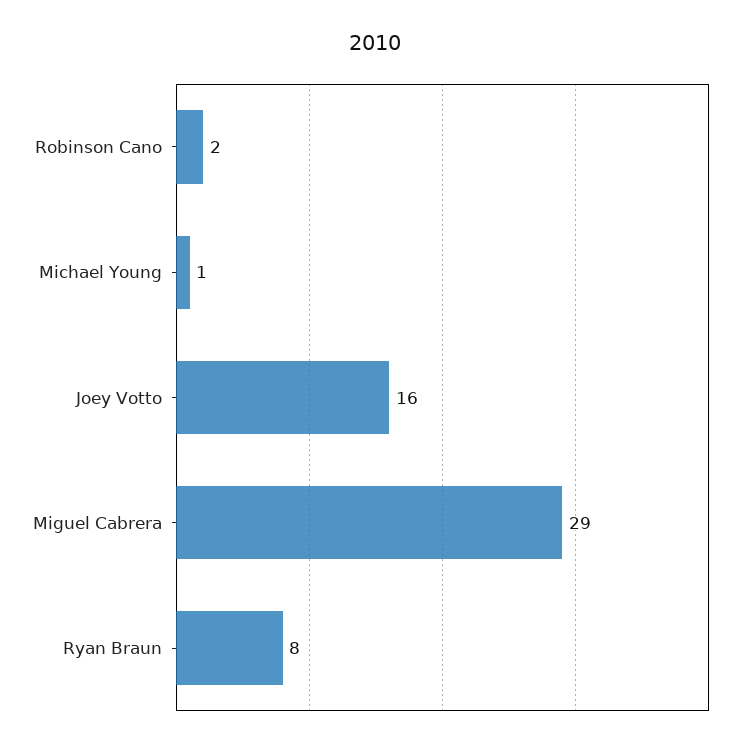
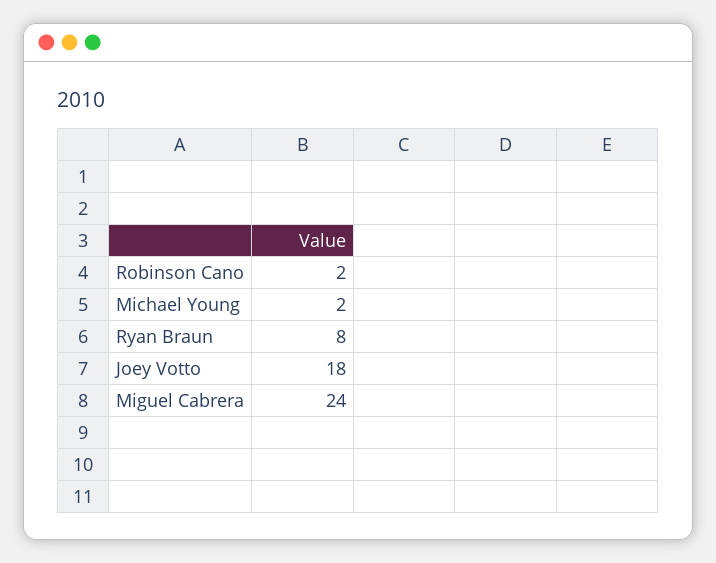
Michael Young: 1 -> 2
Joey Votto: 16 -> 18
Miguel Cabrera: 29 -> 24

